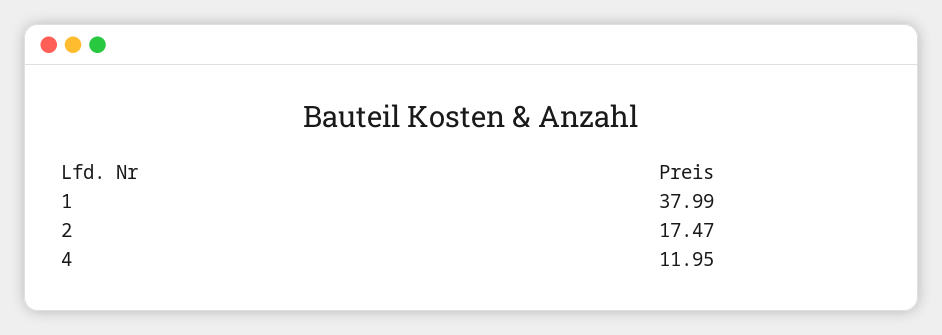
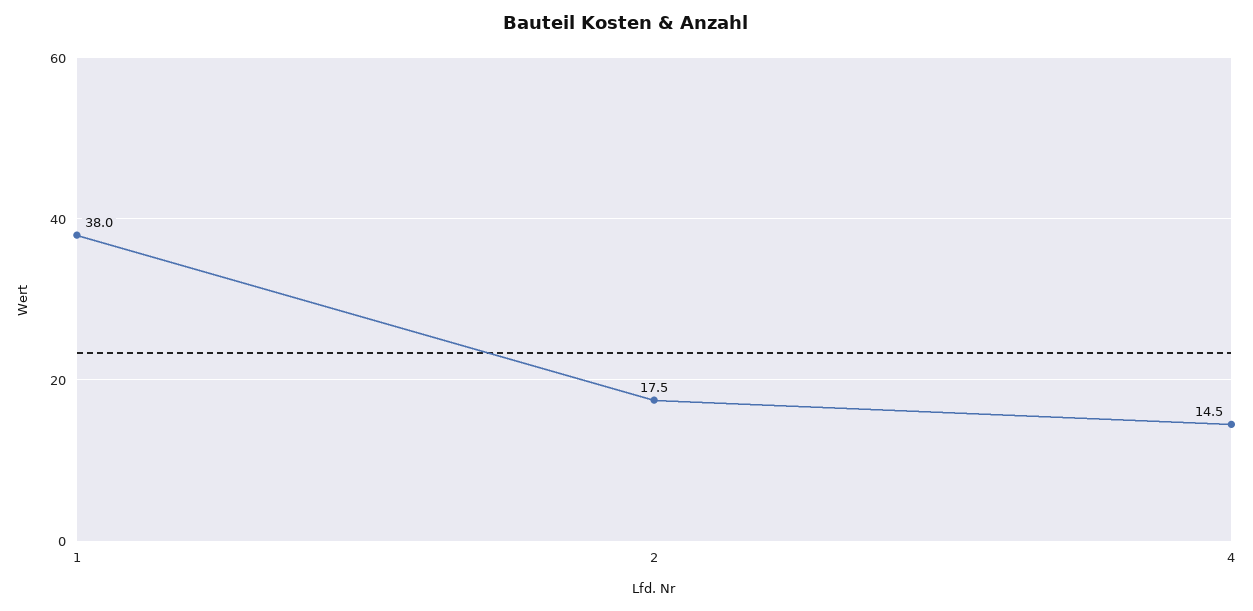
4: 11.95 -> 14.5

